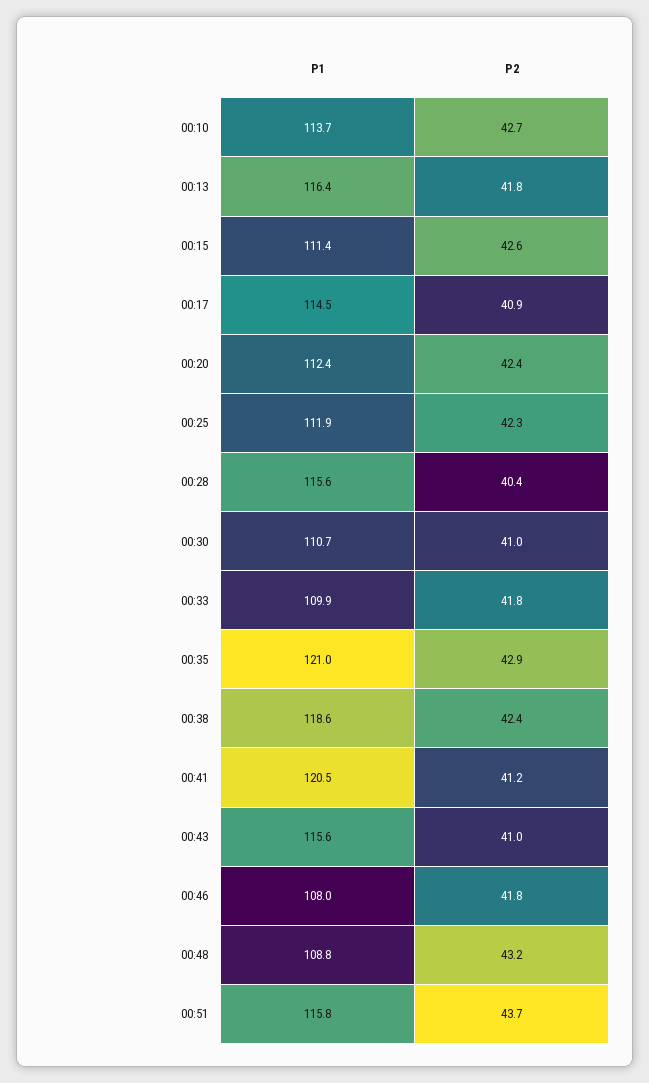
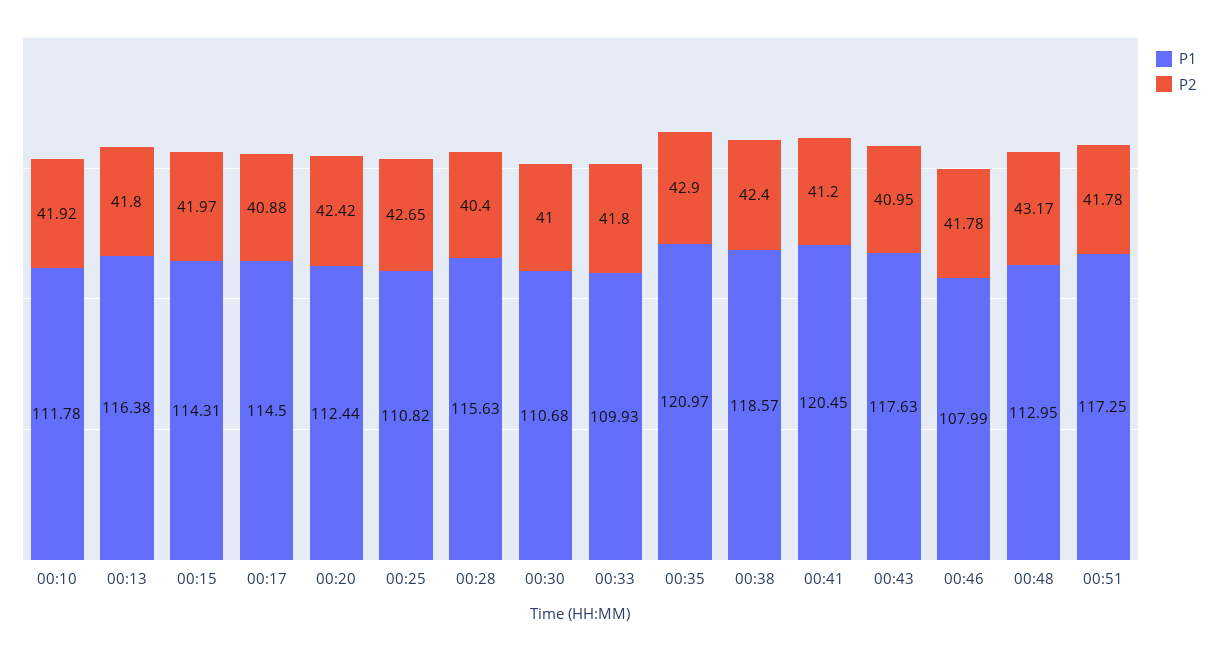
P1, 00:10: 113.7 -> 111.78
P2, 00:10: 42.7 -> 41.92
P1, 00:15: 111.4 -> 114.31
P2, 00:15: 42.6 -> 41.97
P1, 00:25: 111.9 -> 110.82
P2, 00:25: 42.3 -> 42.65
P1, 00:43: 115.6 -> 117.63
P1, 00:48: 108.8 -> 112.95
P1, 00:51: 115.8 -> 117.25
P2, 00:51: 43.7 -> 41.78

